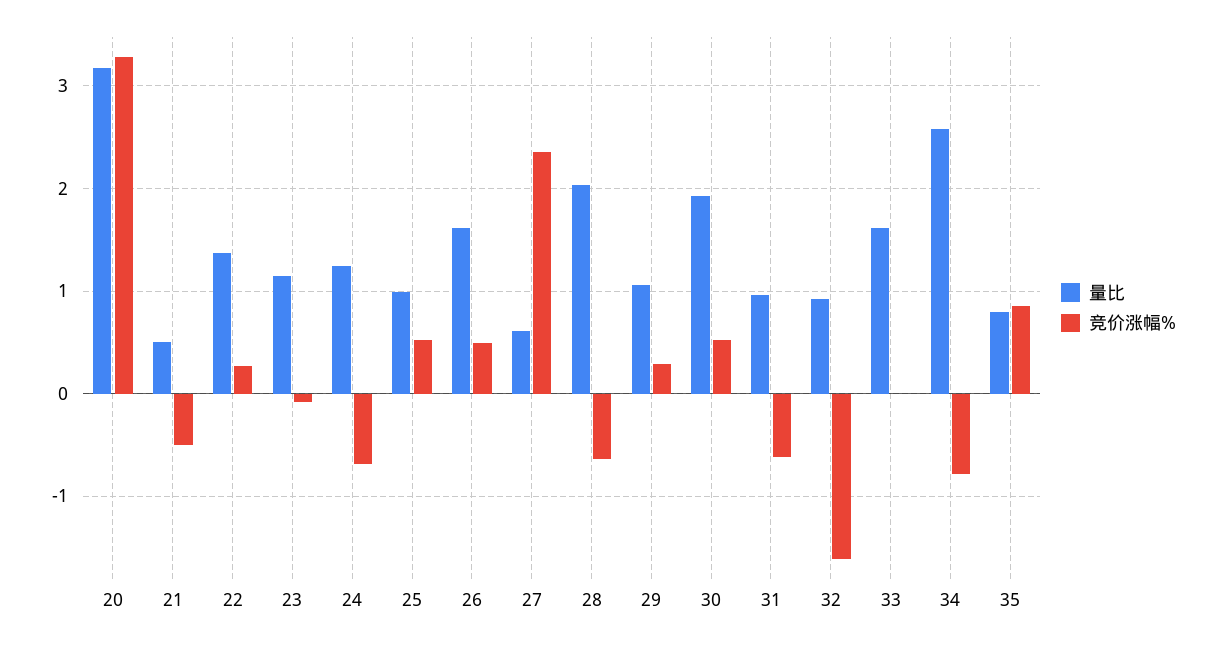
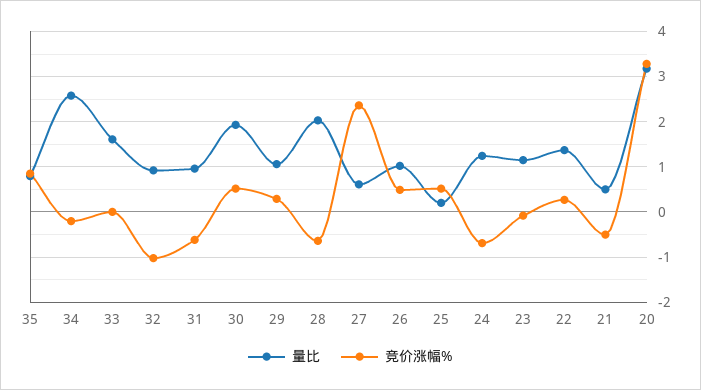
量比, 25: 1 -> 0.2
量比, 26: 1.6 -> 1
竞价涨幅%, 32: -1.6 -> -1
竞价涨幅%, 34: -0.8 -> -0.2

